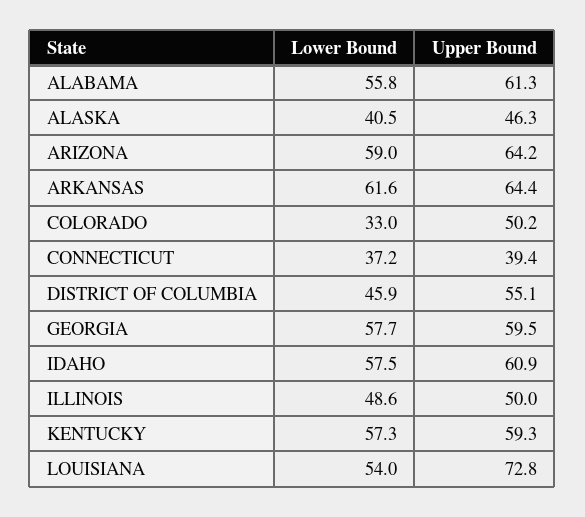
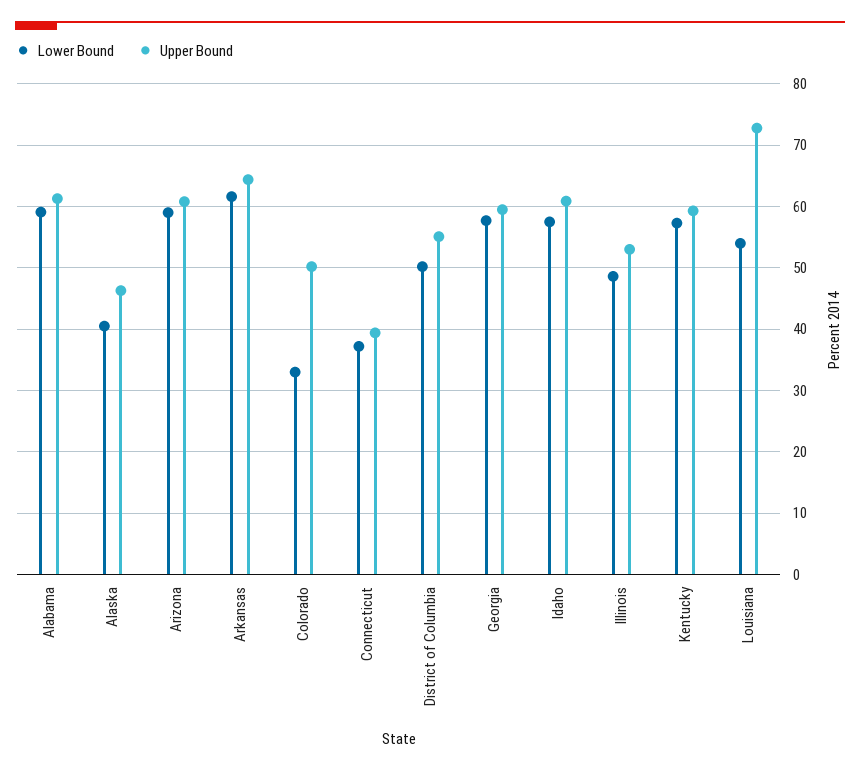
Lower Bound, ALABAMA: 55.8 -> 59
Upper Bound, ARIZONA: 64.2 -> 61
Lower Bound, DISTRICT OF COLUMBIA: 45.9 -> 50
Upper Bound, ILLINOIS: 50 -> 53

